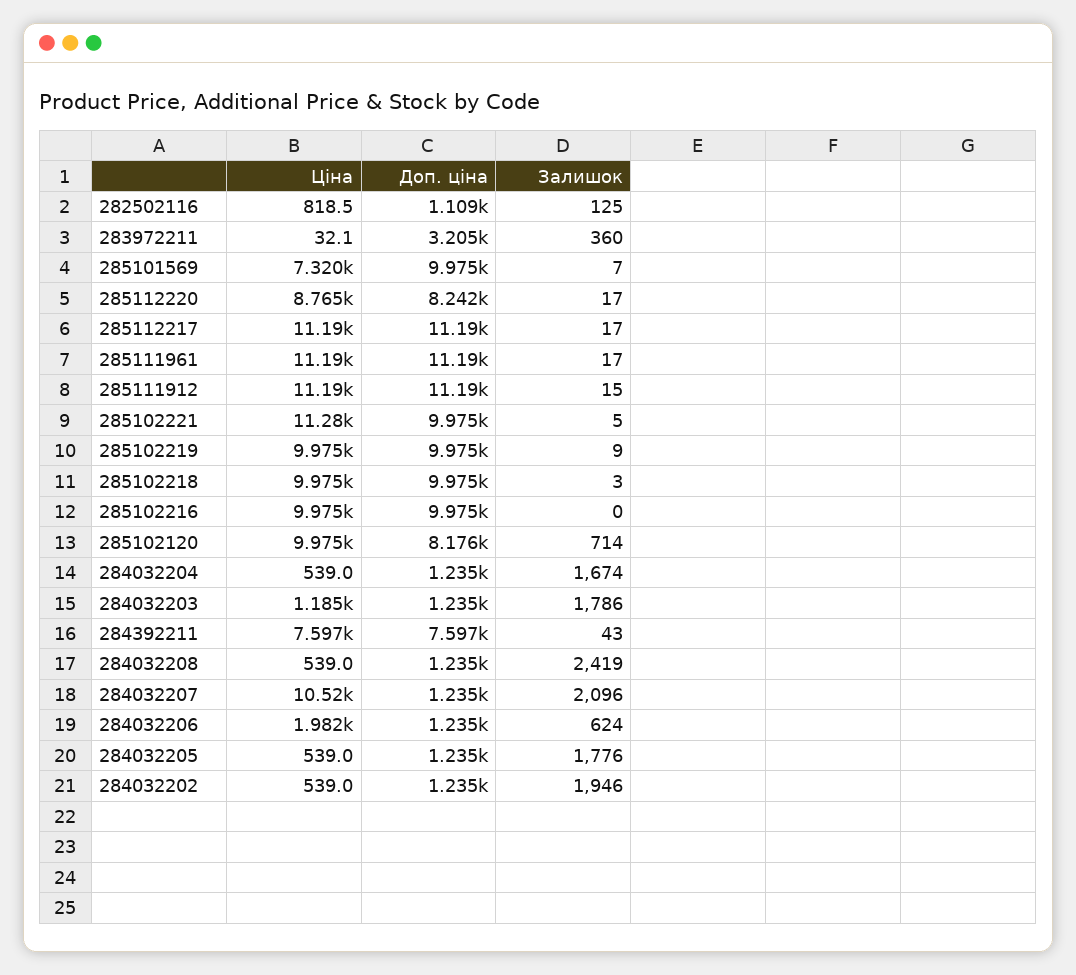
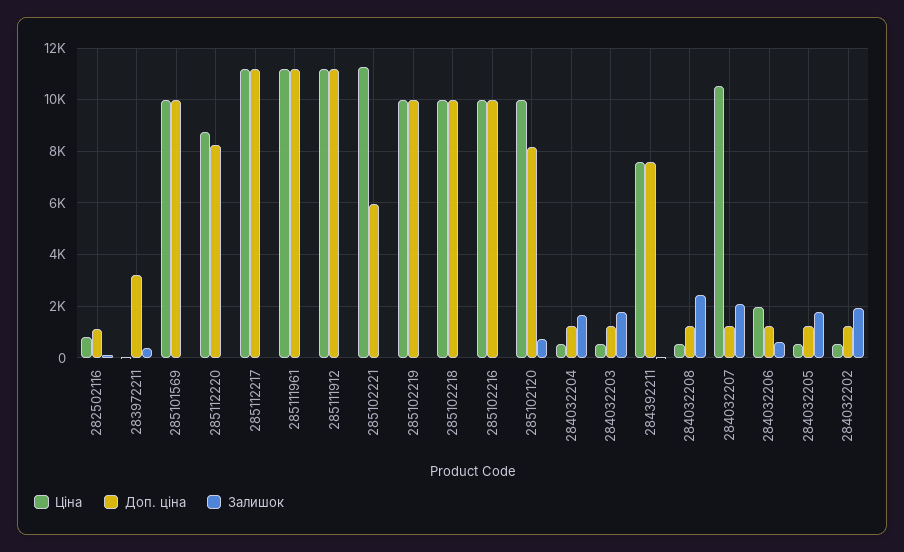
Ціна, 285101569: 7320 -> 10000
Доп. ціна, 285102221: 9975 -> 6000
Ціна, 284032203: 1185 -> 500

